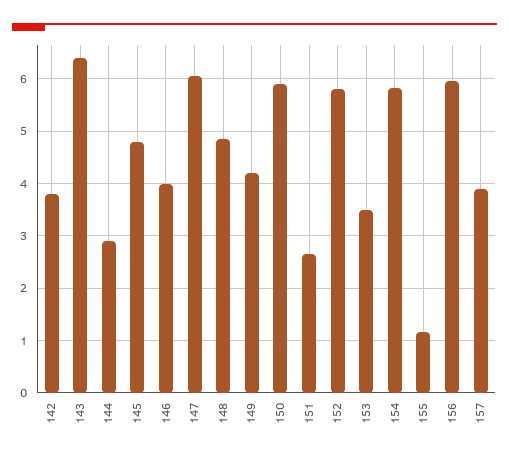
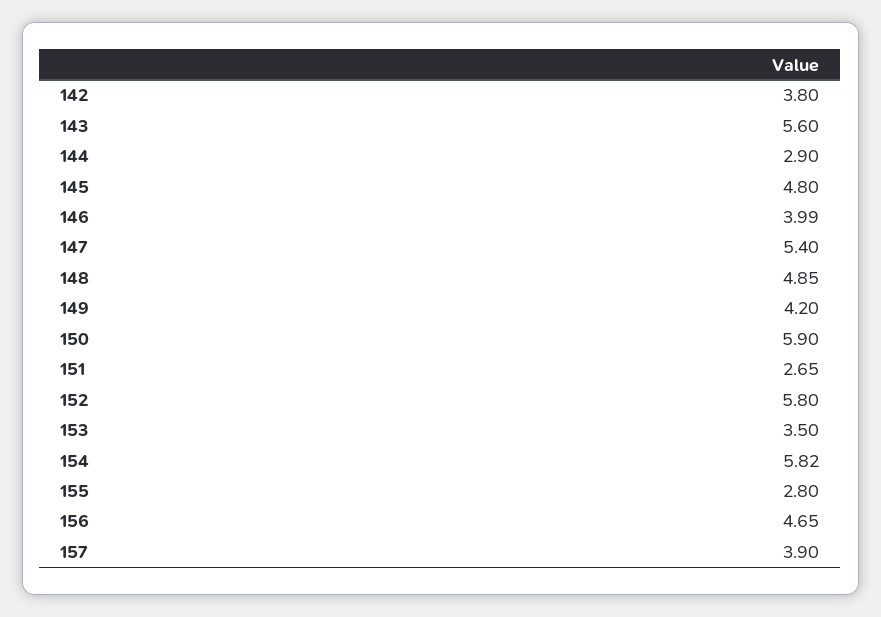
143: 6.4 -> 5.6
147: 6 -> 5.4
155: 1.2 -> 2.8
156: 6 -> 4.65

